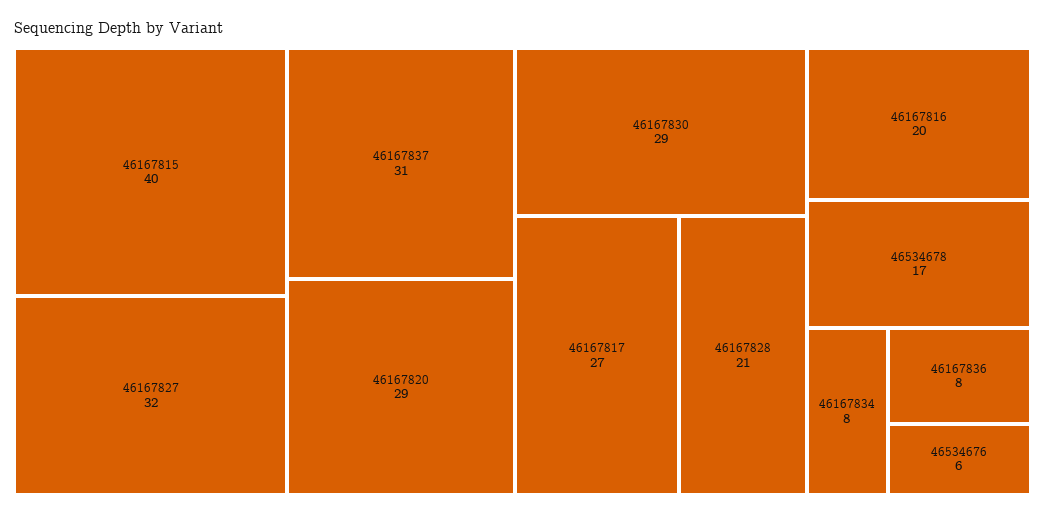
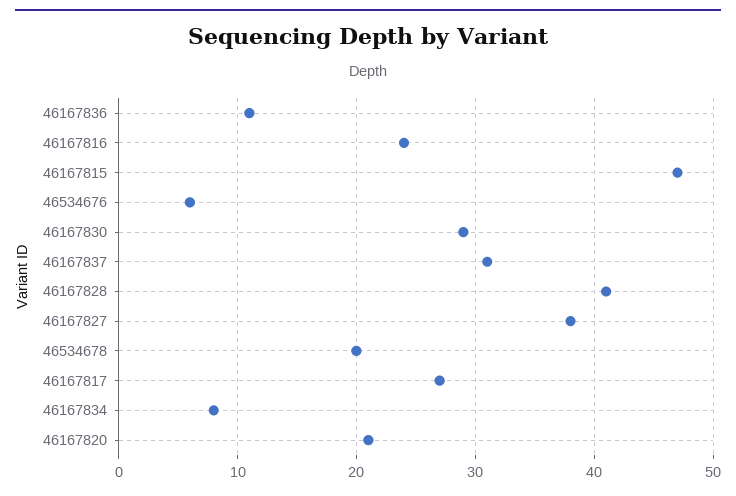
46167815: 40 -> 47
46167827: 32 -> 38
46167820: 29 -> 21
46167828: 21 -> 41
46167816: 20 -> 24
46534678: 17 -> 20
46167836: 8 -> 11

